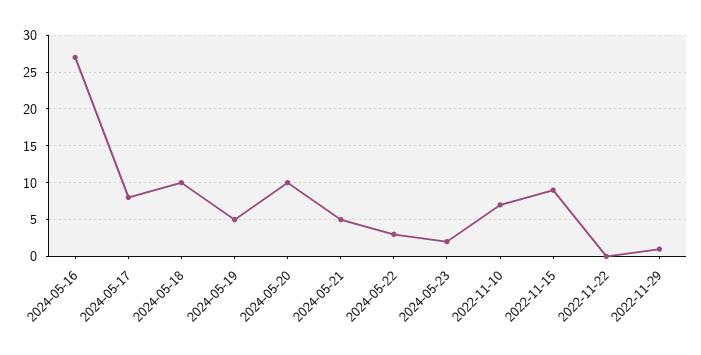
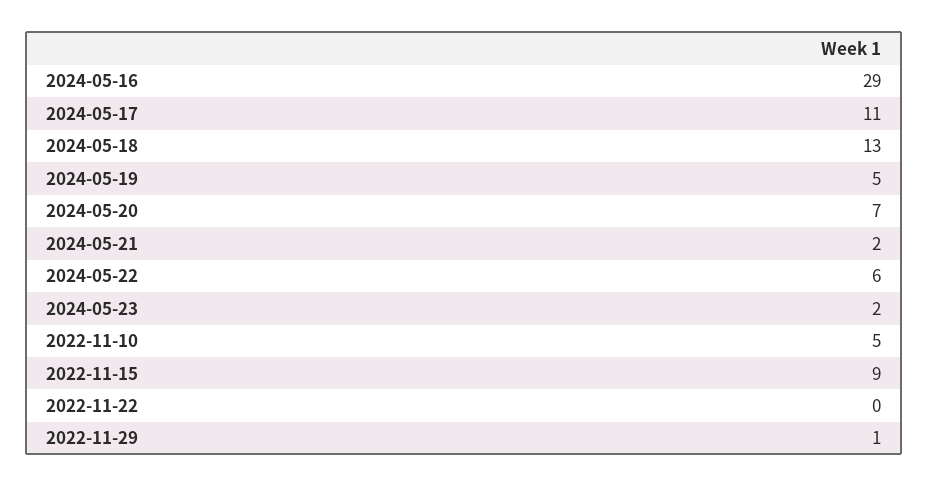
2024-05-16: 27 -> 29
2024-05-17: 8 -> 11
2024-05-18: 10 -> 13
2024-05-20: 10 -> 7
2024-05-21: 5 -> 2
2024-05-22: 3 -> 6
2022-11-10: 7 -> 5

